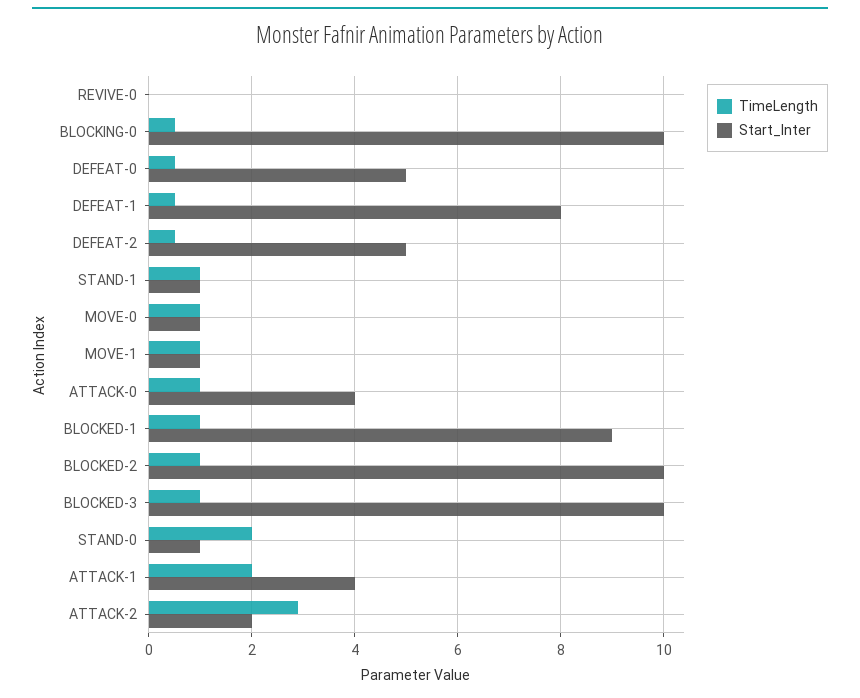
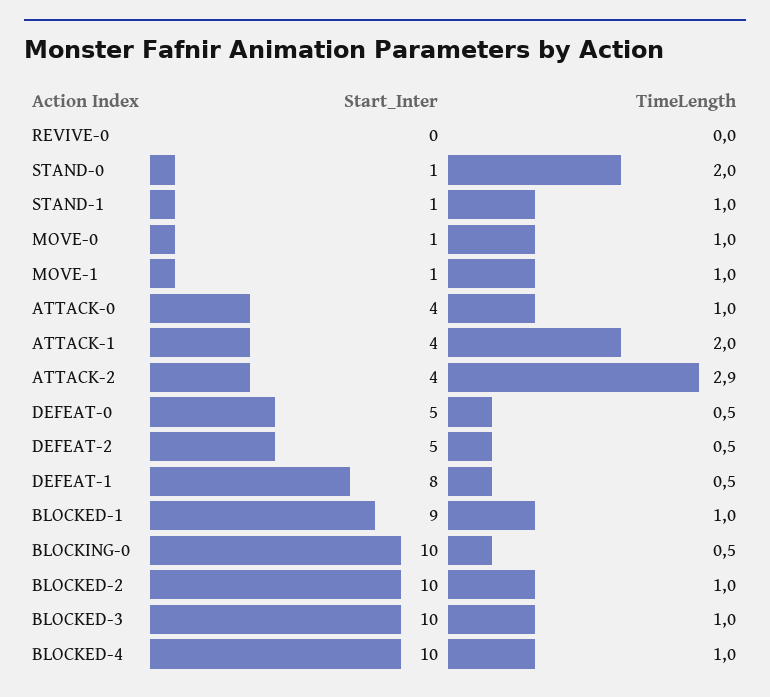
Start_Inter, ATTACK-2: 2 -> 4
Start_Inter, BLOCKED-4: none -> 10
TimeLength, BLOCKED-4: none -> 1

